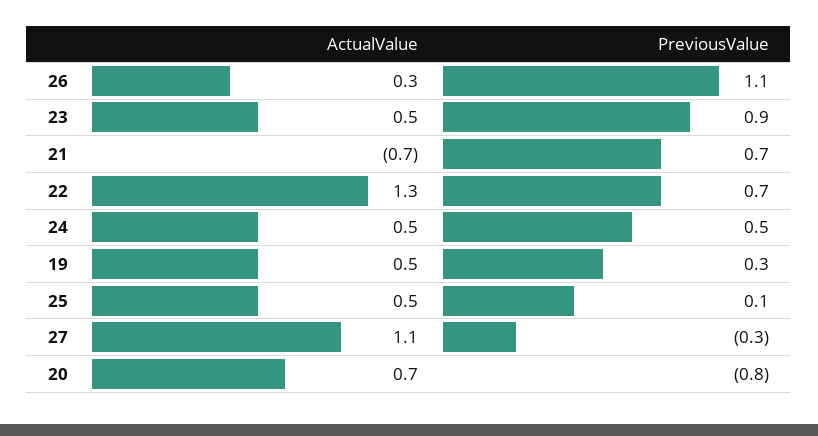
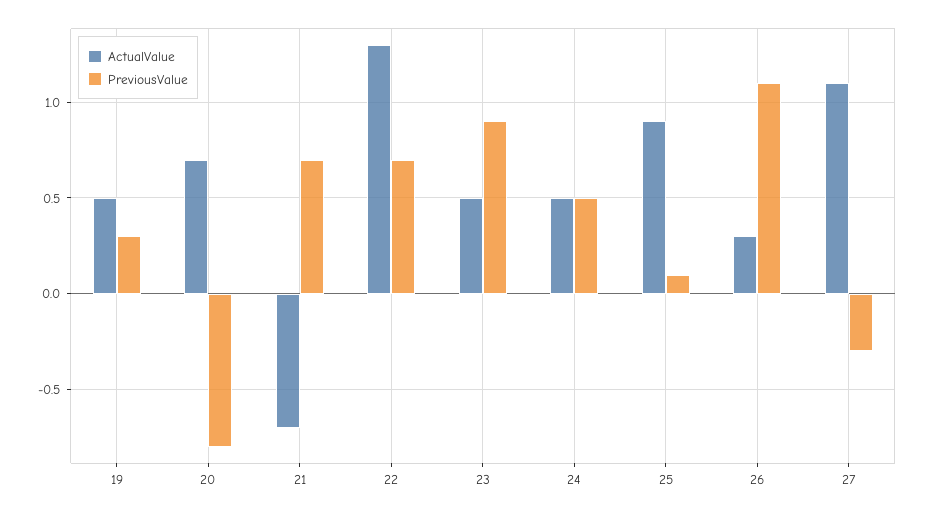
ActualValue, 25: 0.5 -> 0.9

